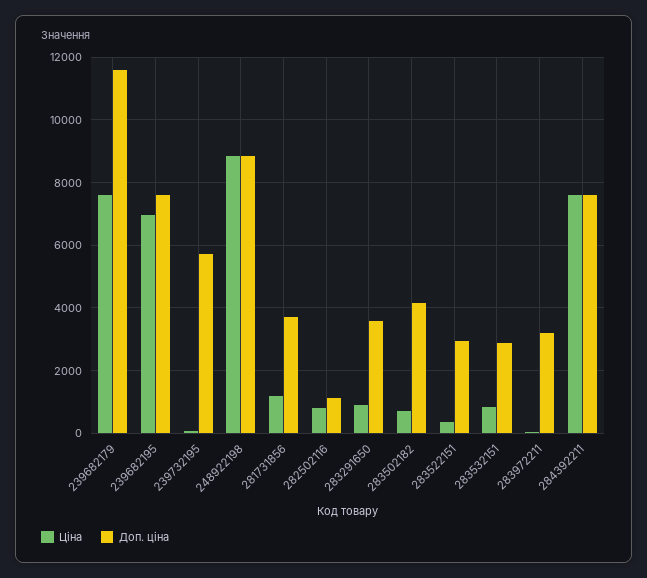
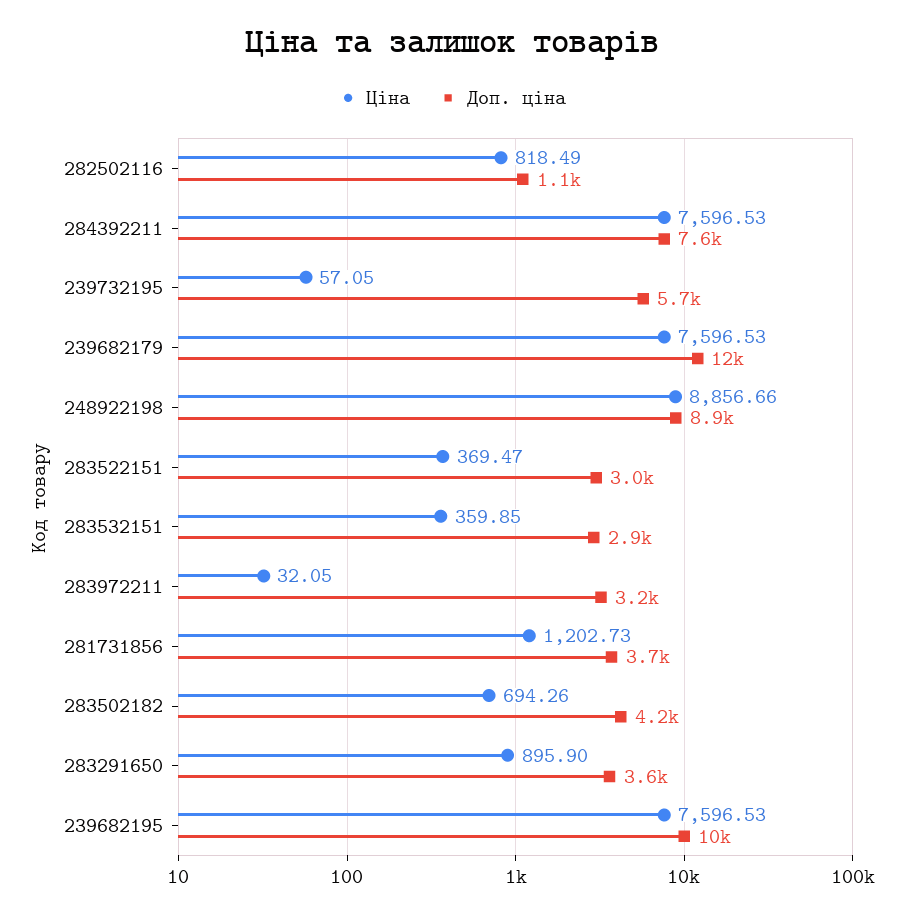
Ціна, 239682195: 7000 -> 7596.53
Доп. ціна, 239682195: 7600 -> 10000
Ціна, 283532151: 800 -> 359.85

